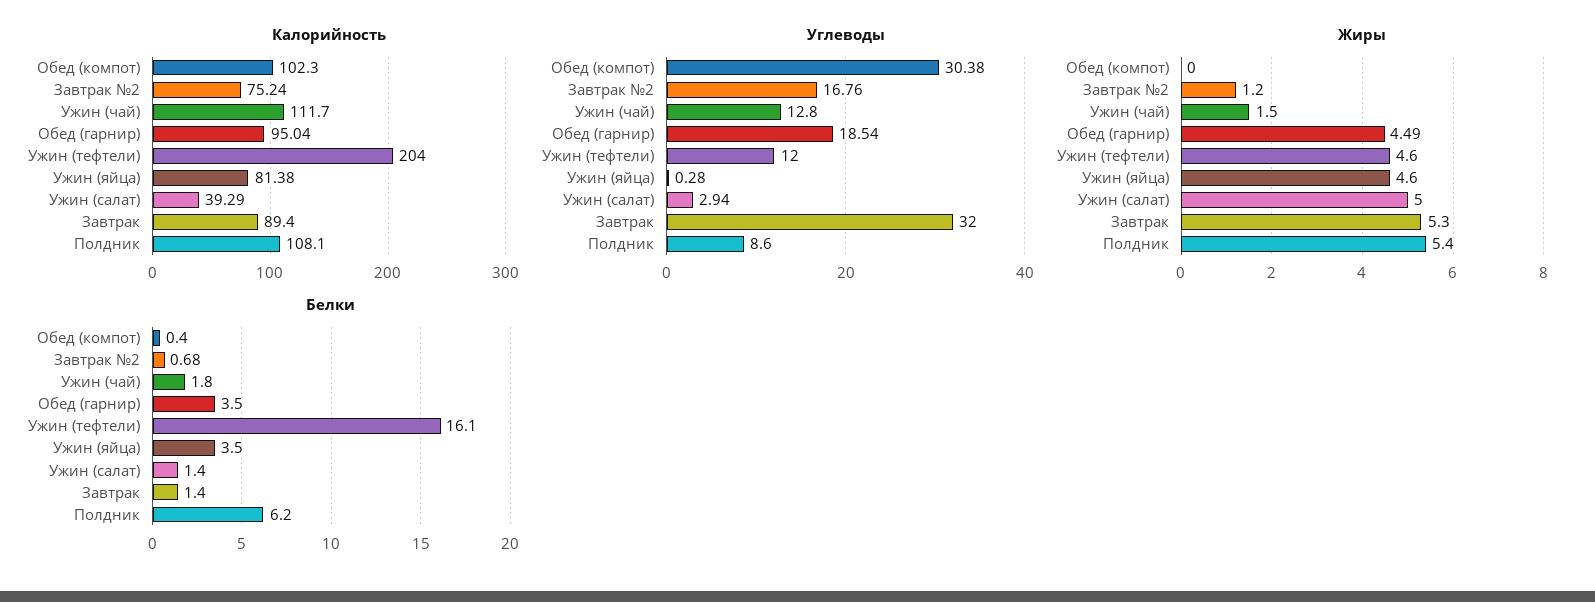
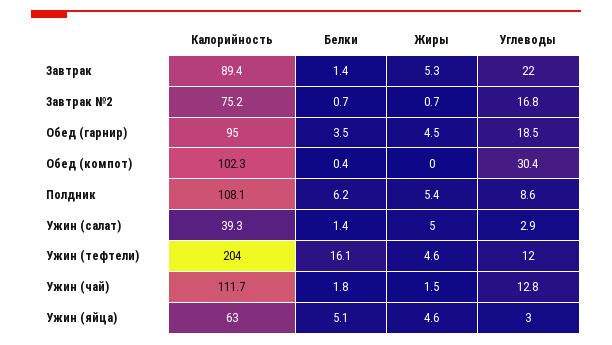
Калорийность, Ужин (яйца): 81.38 -> 63
Углеводы, Ужин (яйца): 0.28 -> 3
Углеводы, Завтрак: 32 -> 22
Жиры, Завтрак №2: 1.2 -> 0.7
Белки, Ужин (яйца): 3.5 -> 5.1

